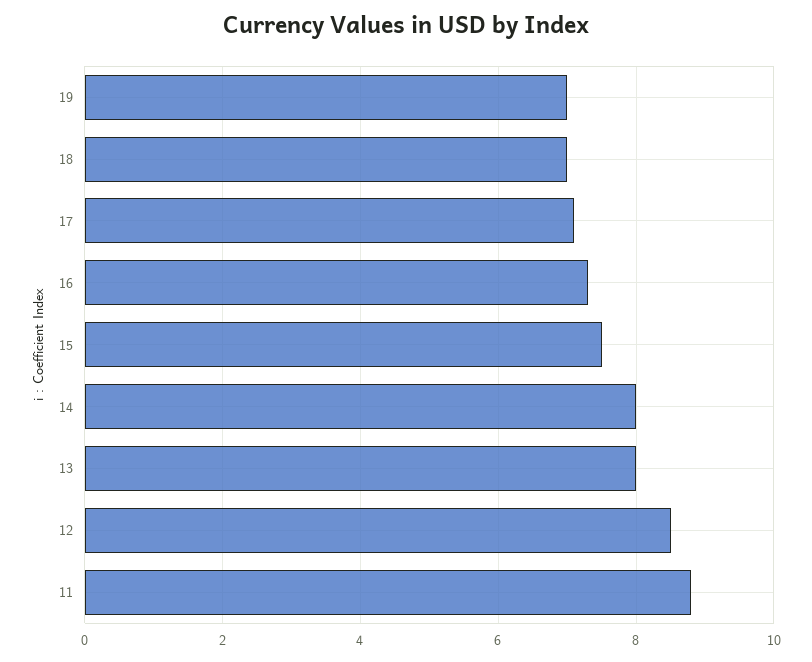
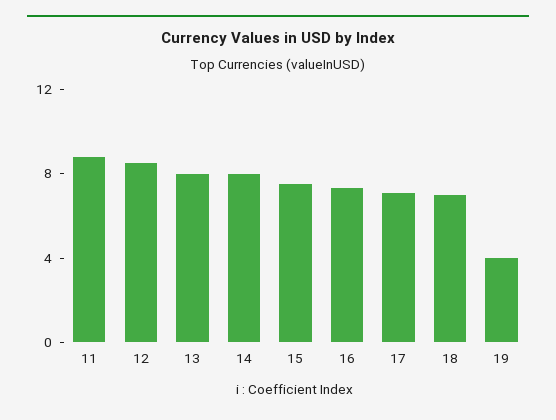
19: 7 -> 4

